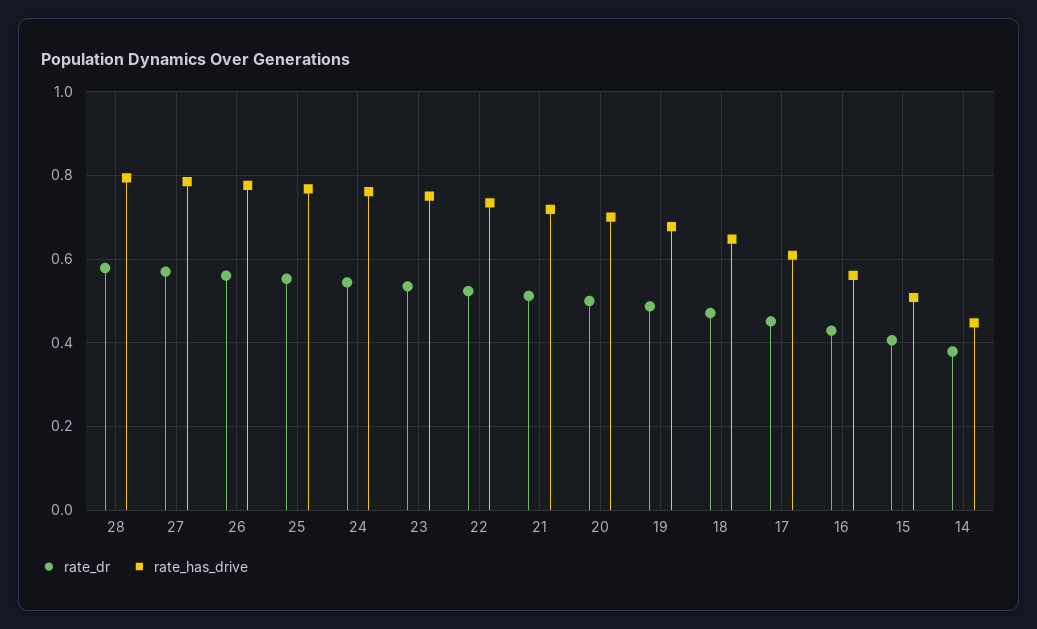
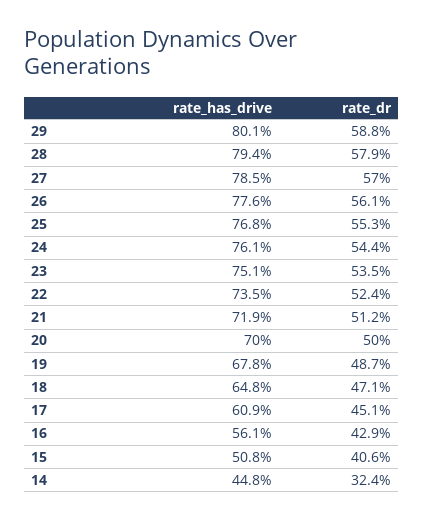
rate_dr, 14: 0.38 -> 0.324
rate_has_drive, 29: none -> 0.801
rate_dr, 29: none -> 0.588

